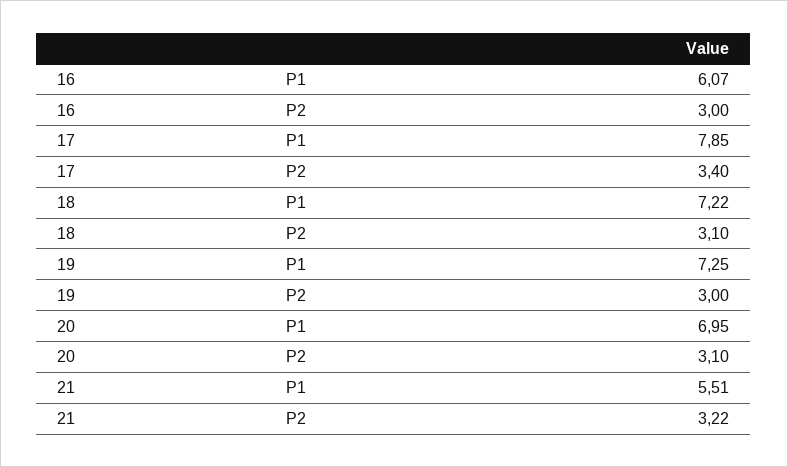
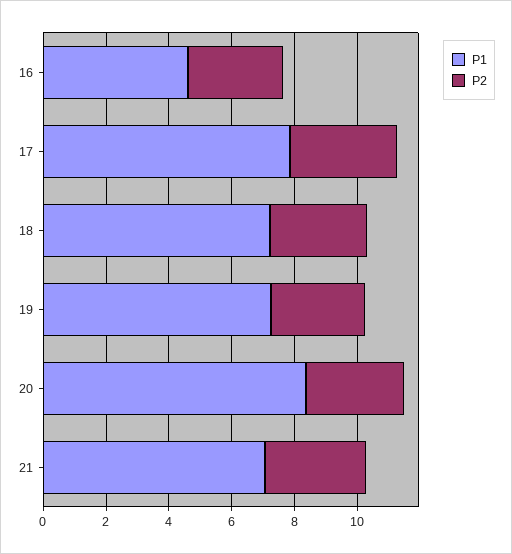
P1, 16: 6.07 -> 4.5
P1, 20: 6.95 -> 8.5
P1, 21: 5.51 -> 7

